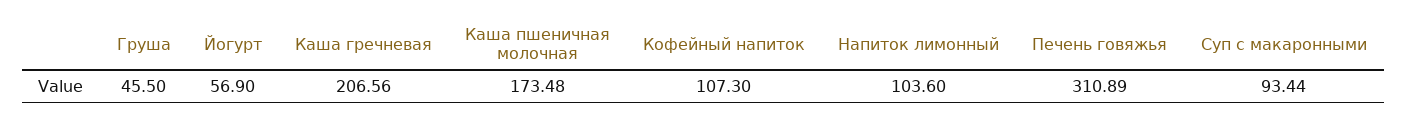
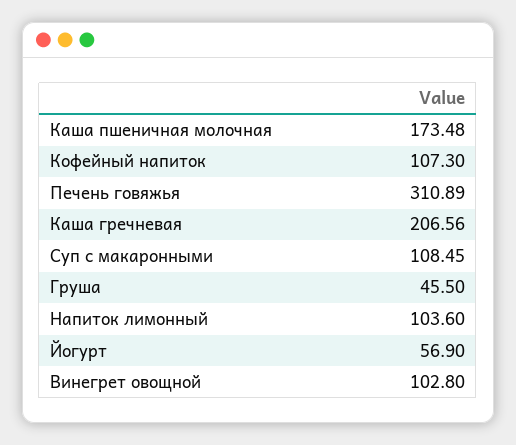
Суп с макаронными: 93.44 -> 108.45
Винегрет овощной: none -> 102.8

